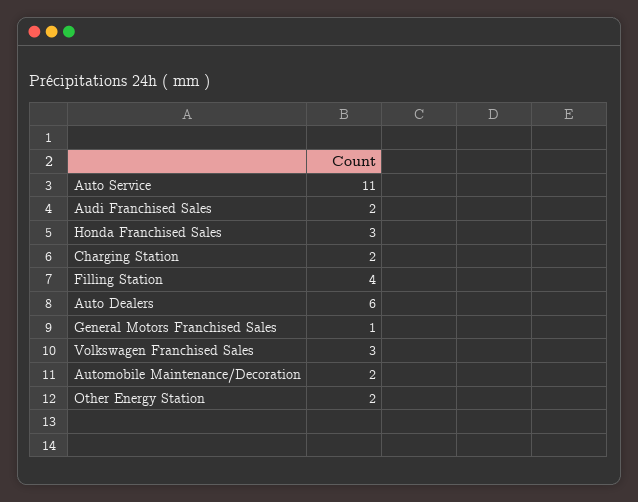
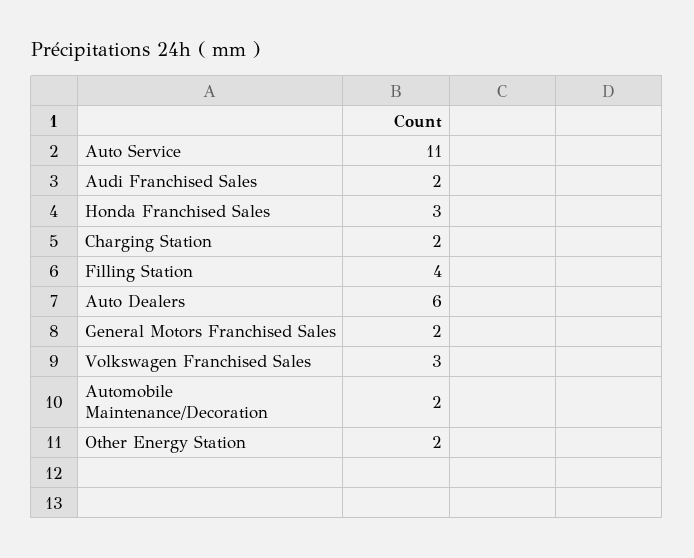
General Motors Franchised Sales: 1 -> 2

